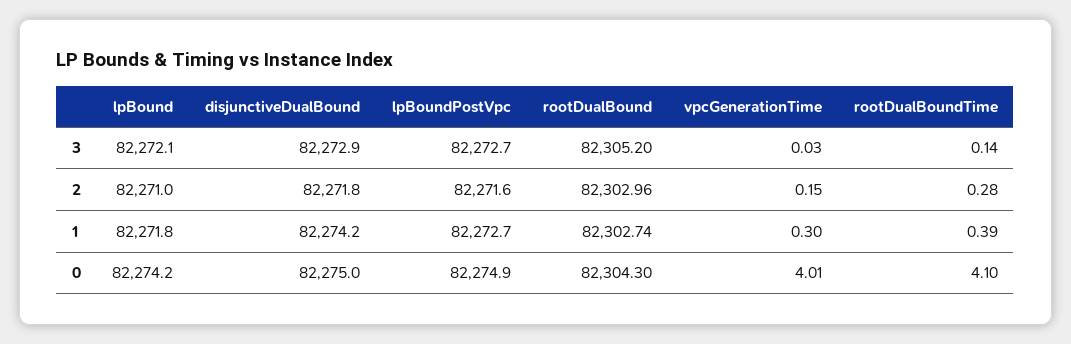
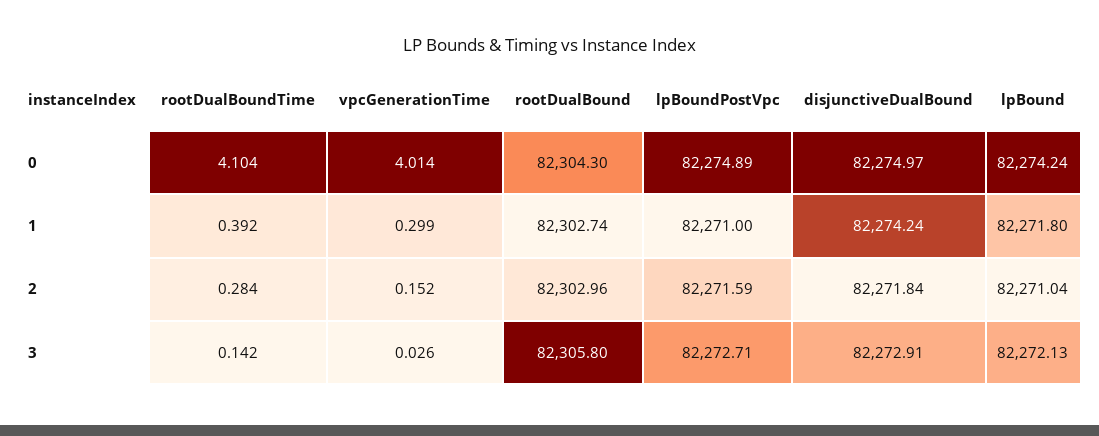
rootDualBound, 3: 82305.2 -> 82305.8
lpBoundPostVpc, 1: 82272.7 -> 82271

